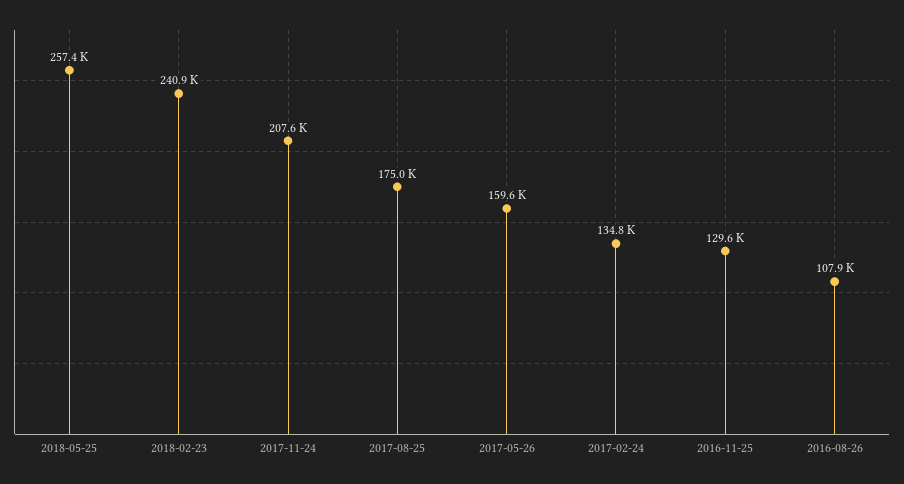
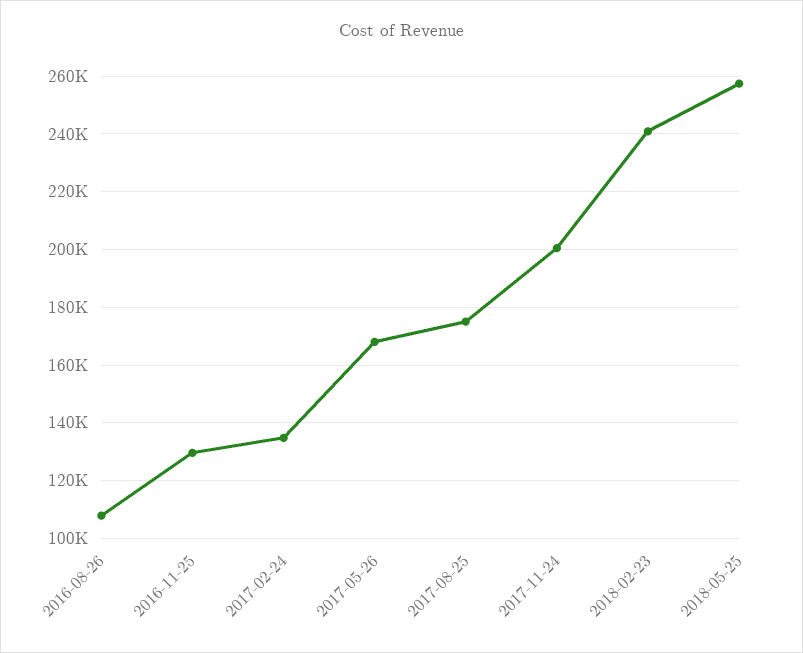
2017-11-24: 207600 -> 200000
2017-05-26: 159600 -> 167500

